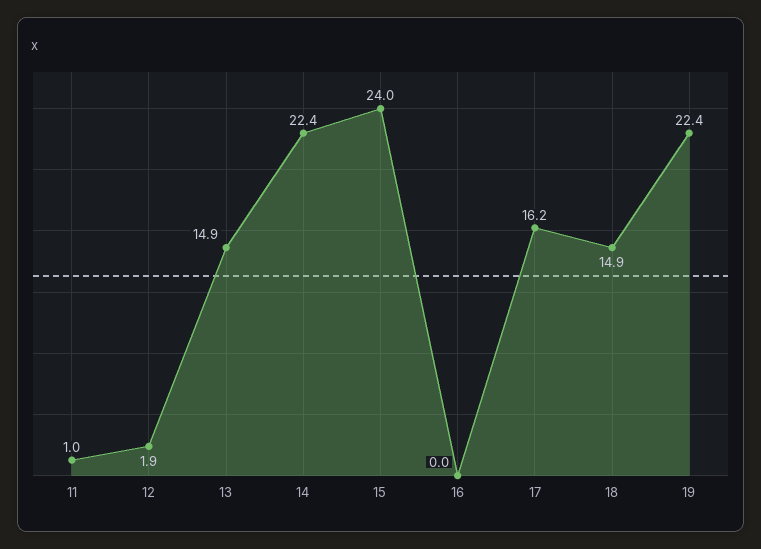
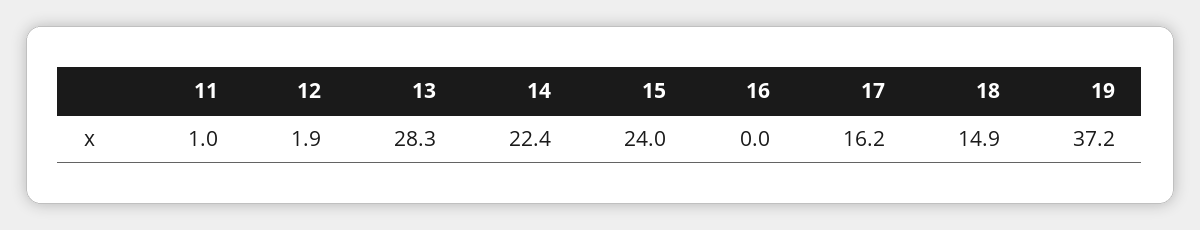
13: 14.9 -> 28.3
19: 22.4 -> 37.2

